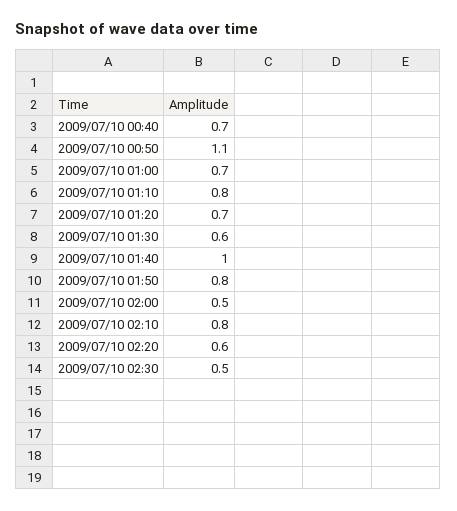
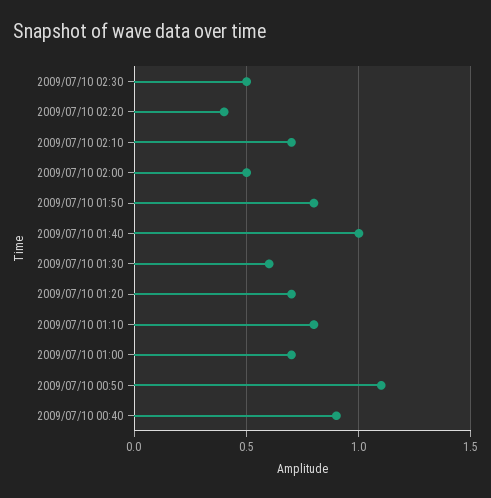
2009/07/10 00:40: 0.7 -> 0.9
2009/07/10 02:10: 0.8 -> 0.7
2009/07/10 02:20: 0.6 -> 0.4

